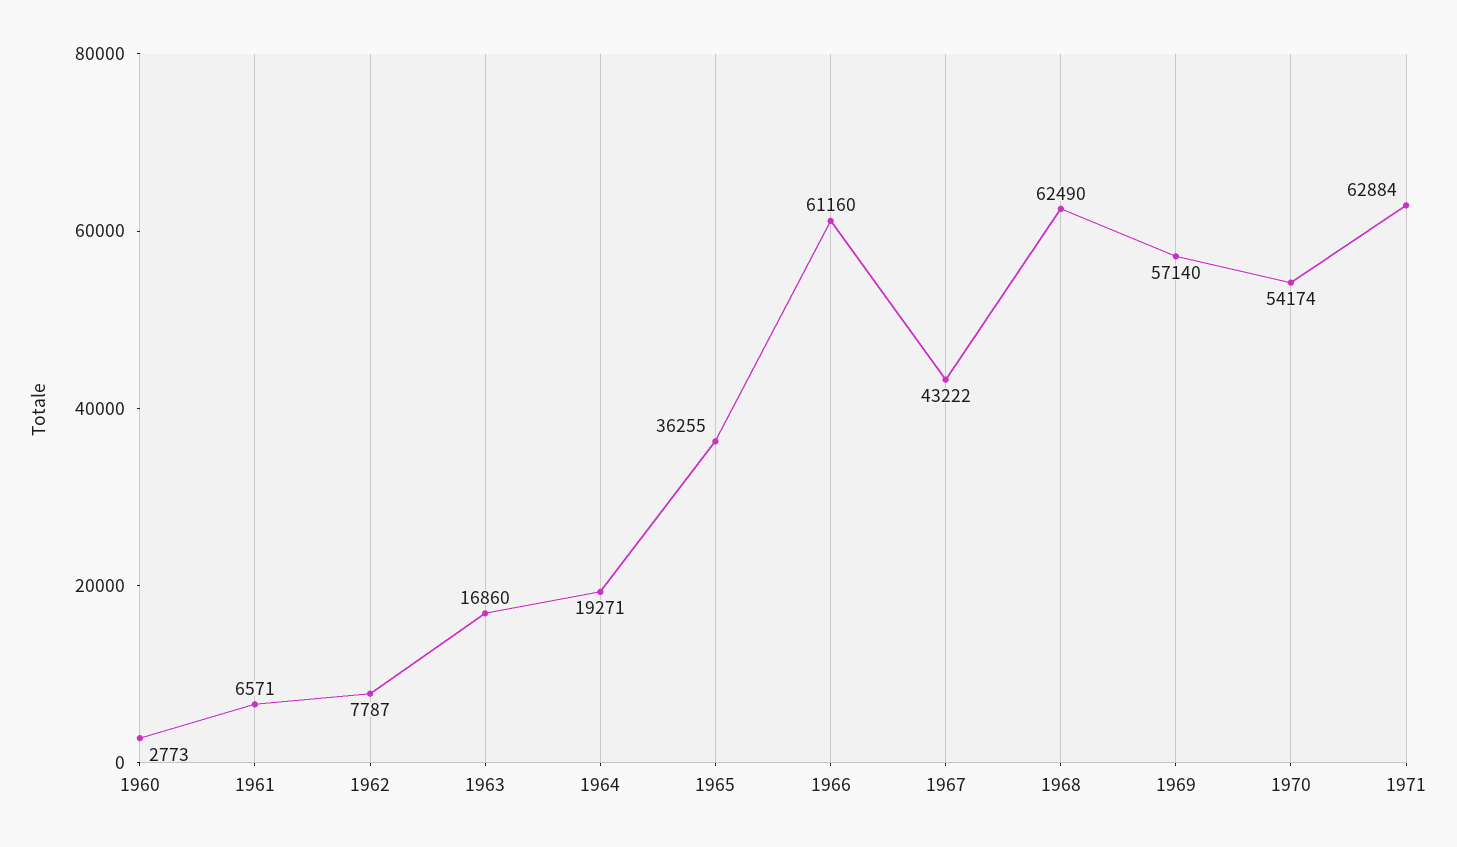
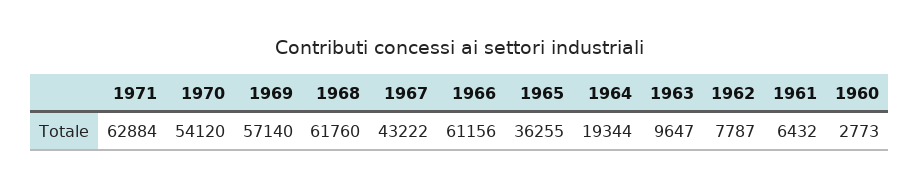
1961: 6571 -> 6432
1963: 16860 -> 9647
1964: 19271 -> 19344
1966: 61160 -> 61156
1968: 62490 -> 61760
1970: 54174 -> 54120

